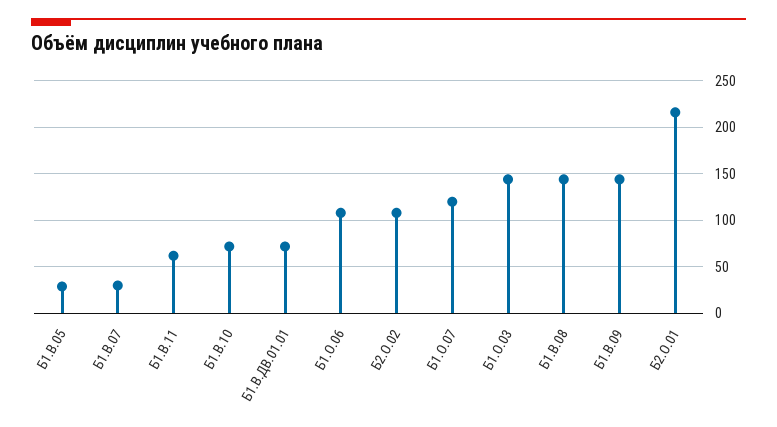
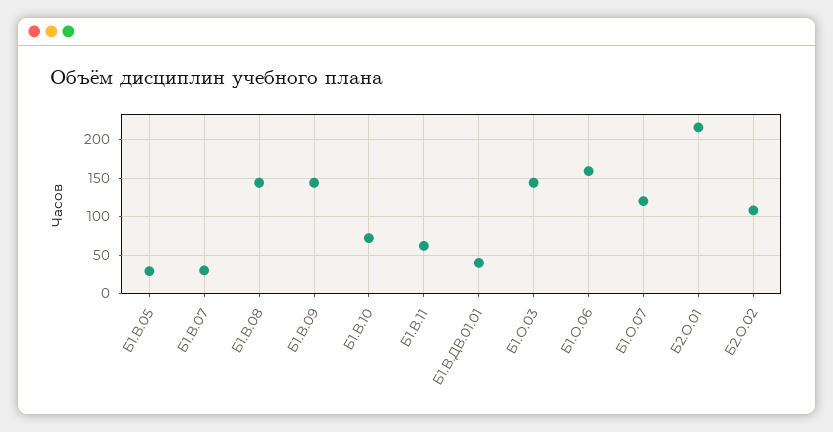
Б1.В.ДВ.01.01: 70 -> 40
Б1.О.06: 110 -> 160

